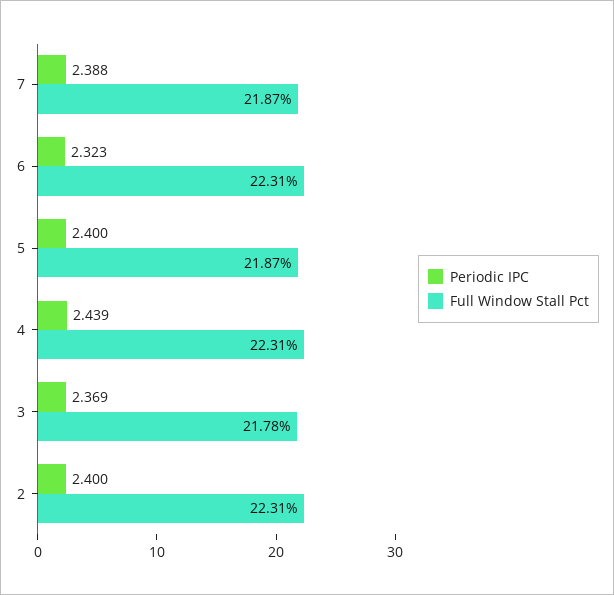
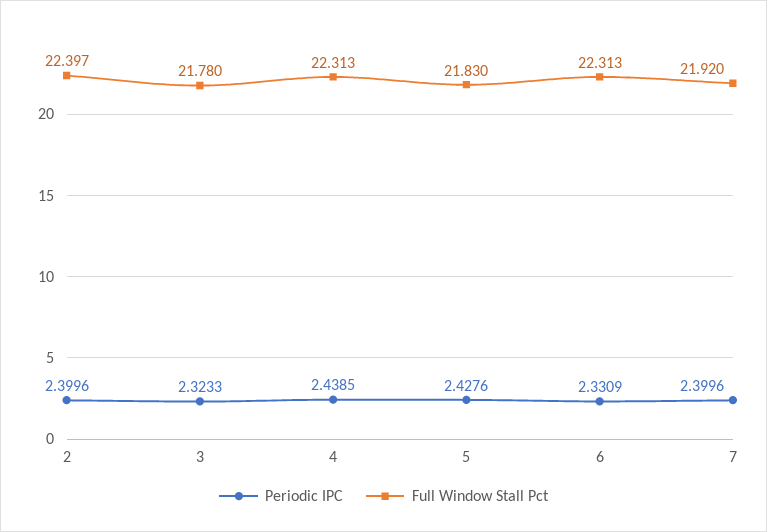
Periodic IPC, 7: 2.388 -> 2.3996
Full Window Stall Pct, 7: 21.87 -> 21.92
Periodic IPC, 6: 2.323 -> 2.3309
Periodic IPC, 5: 2.4 -> 2.4276
Full Window Stall Pct, 5: 21.87 -> 21.83
Periodic IPC, 3: 2.369 -> 2.3233
Full Window Stall Pct, 2: 22.31 -> 22.397

